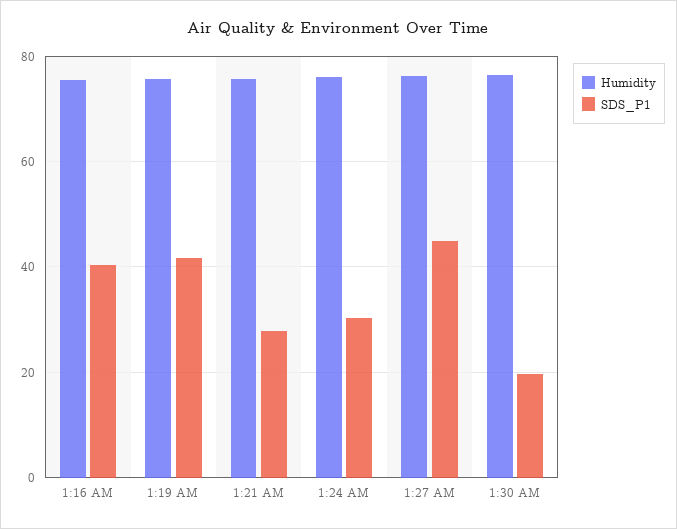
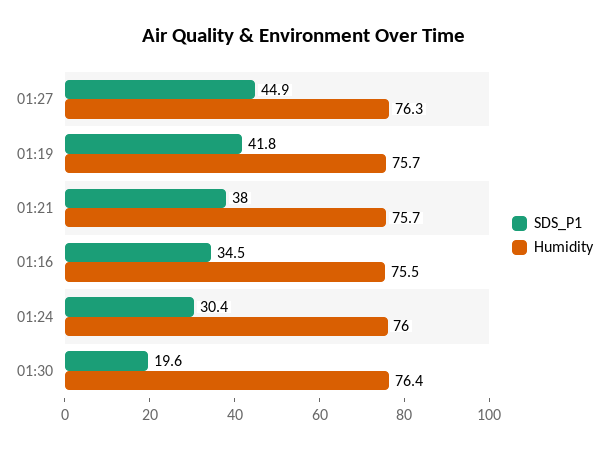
SDS_P1, 1:16 AM: 40 -> 34.5
SDS_P1, 1:21 AM: 28 -> 38

